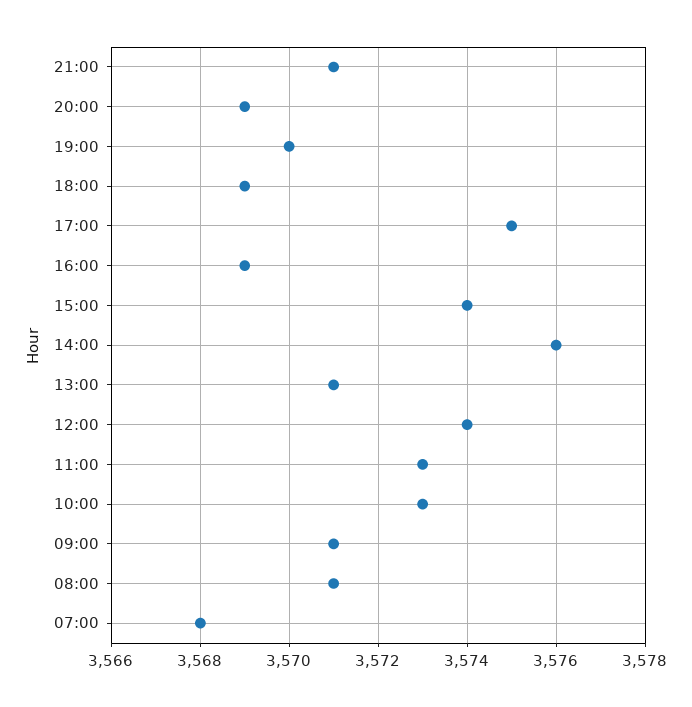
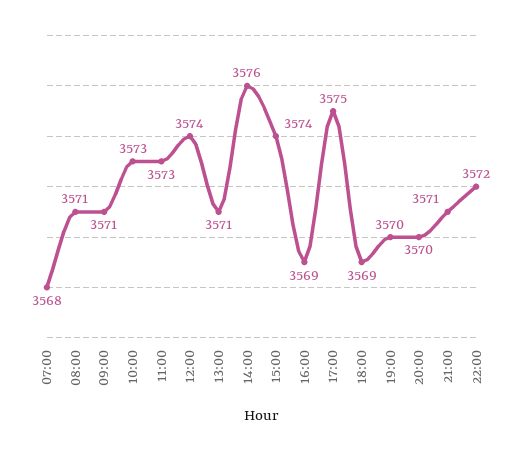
20:00: 3569 -> 3570
22:00: none -> 3572

